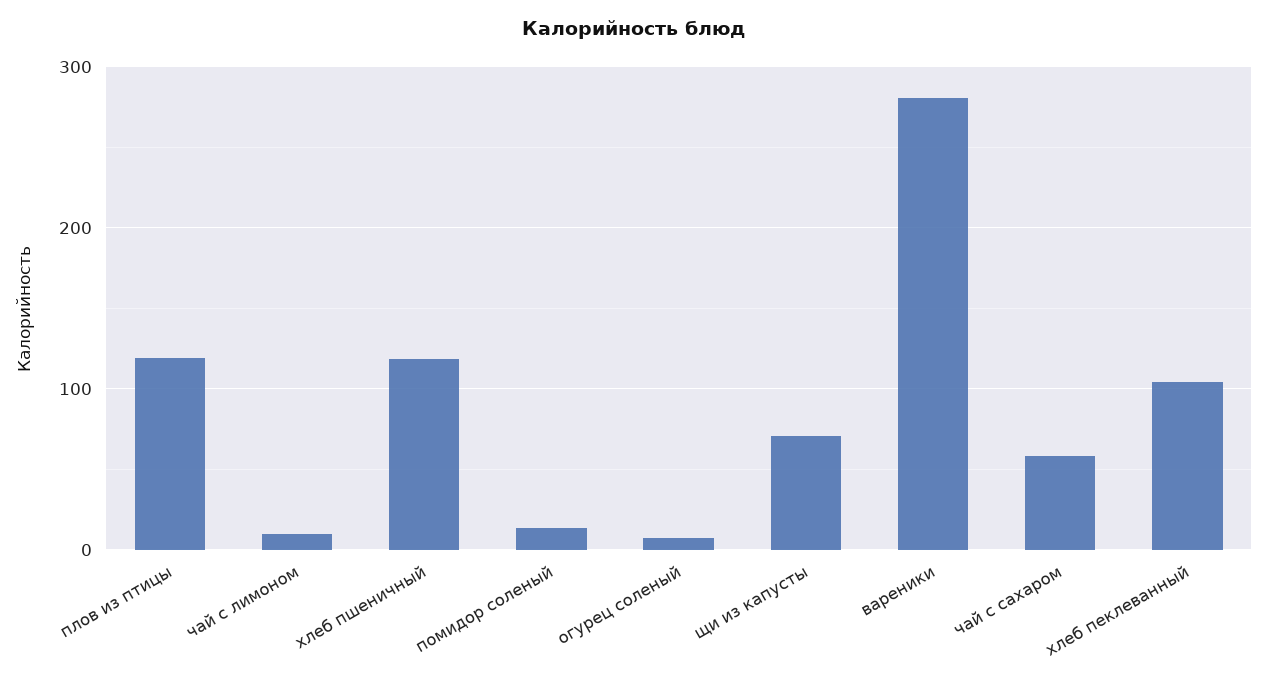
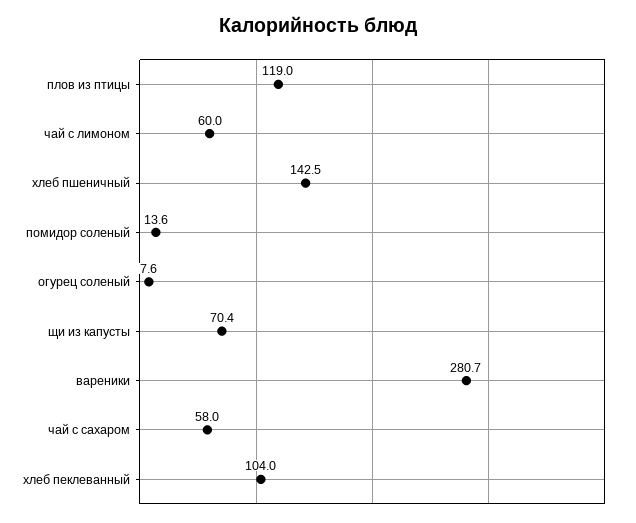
чай с лимоном: 10 -> 60
хлеб пшеничный: 120 -> 142.5

